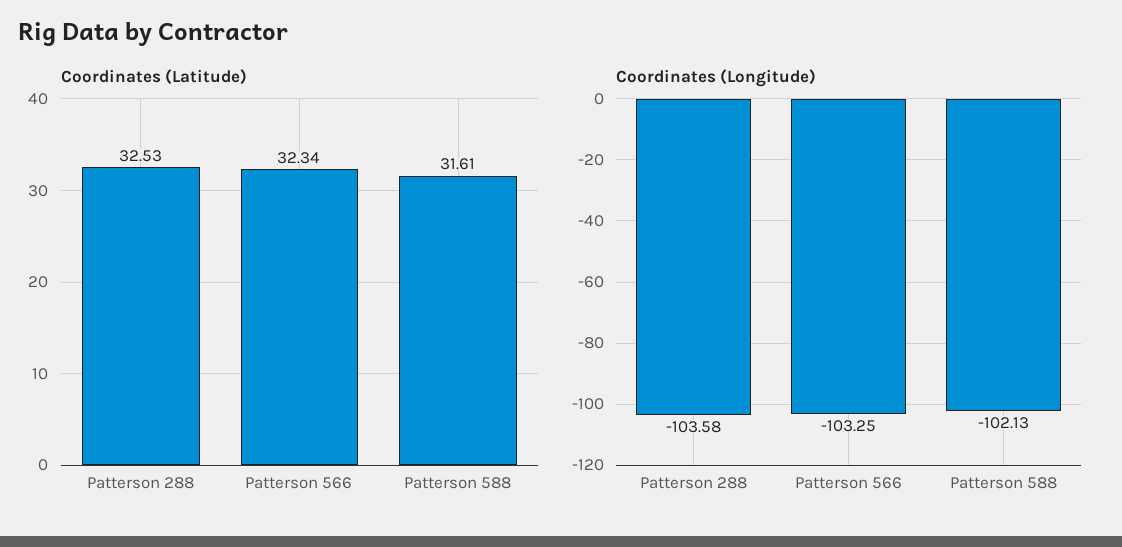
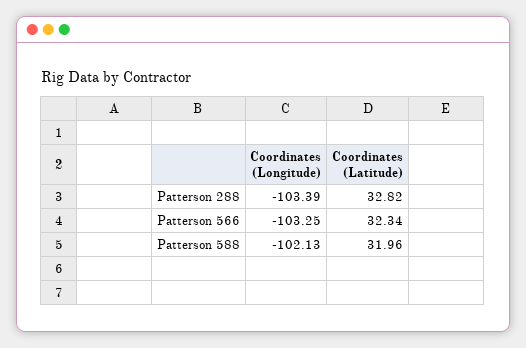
Coordinates (Latitude), Patterson 288: 32.53 -> 32.82
Coordinates (Latitude), Patterson 588: 31.61 -> 31.96
Coordinates (Longitude), Patterson 288: -103.58 -> -103.39

